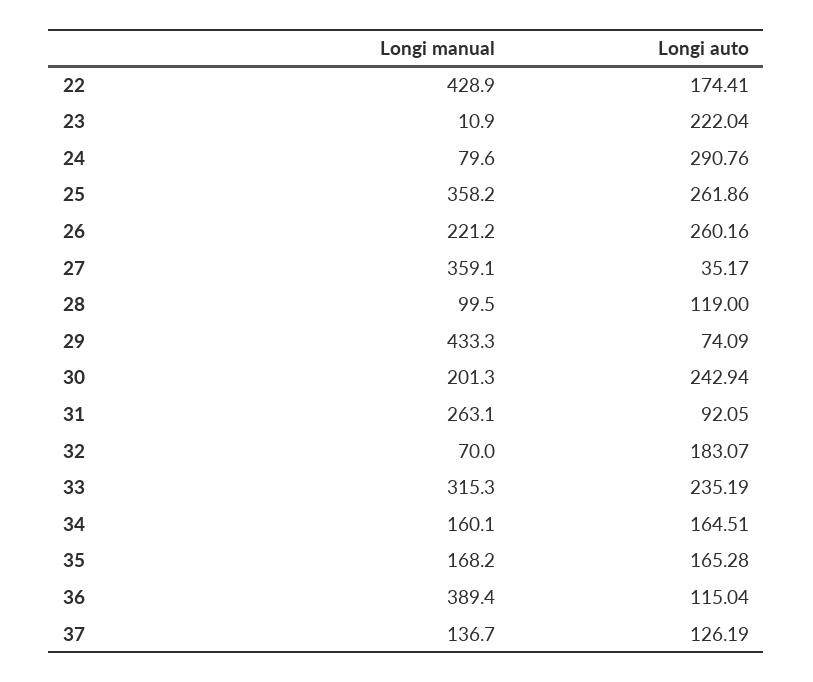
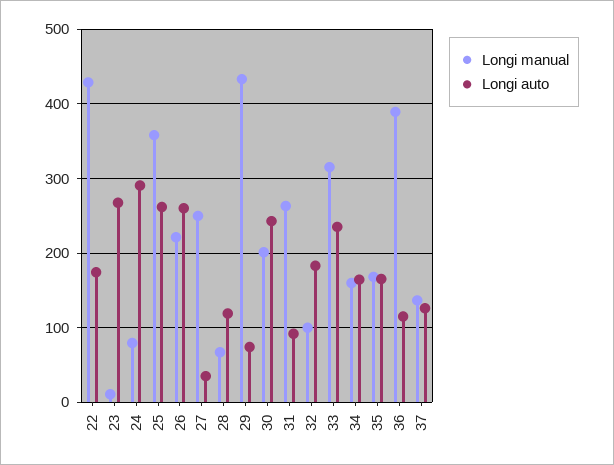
Longi auto, 23: 222.04 -> 270
Longi manual, 27: 359.1 -> 250
Longi manual, 28: 99.5 -> 70
Longi manual, 32: 70 -> 100

